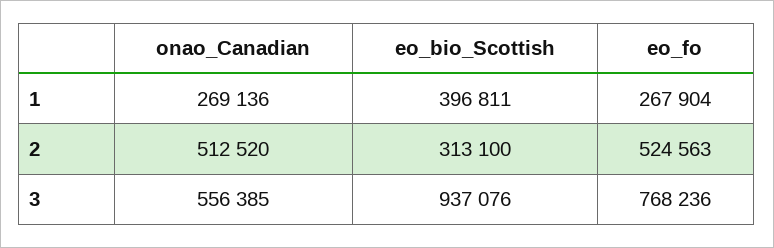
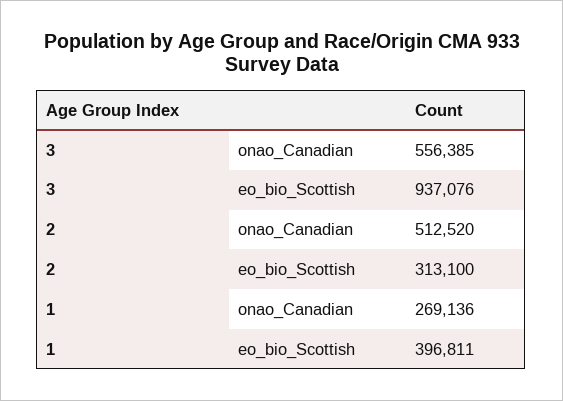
eo_fo, 1: 267904 -> none
eo_fo, 2: 524563 -> none
eo_fo, 3: 768236 -> none

